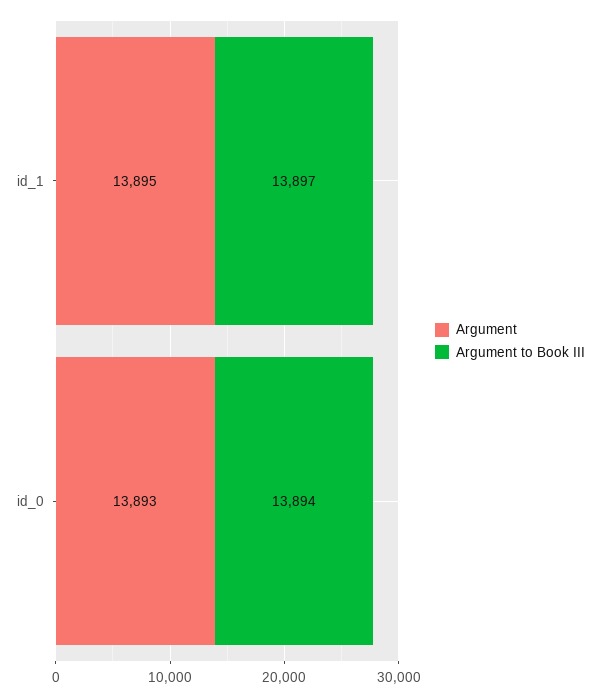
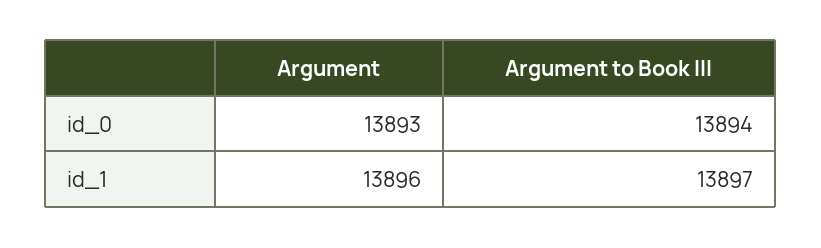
Argument, id_1: 13895 -> 13896

